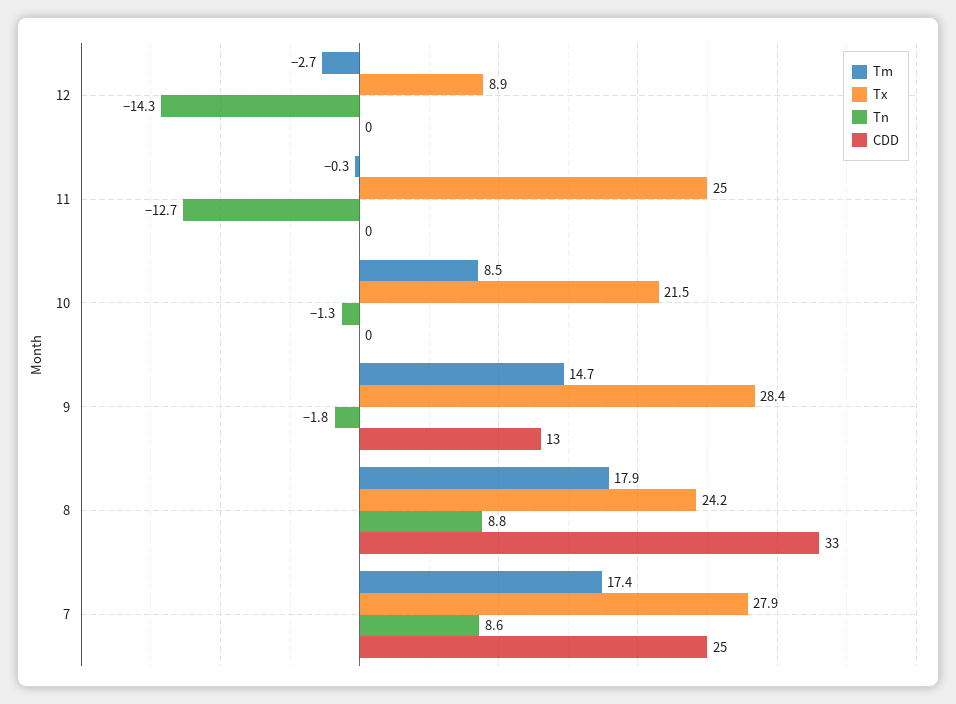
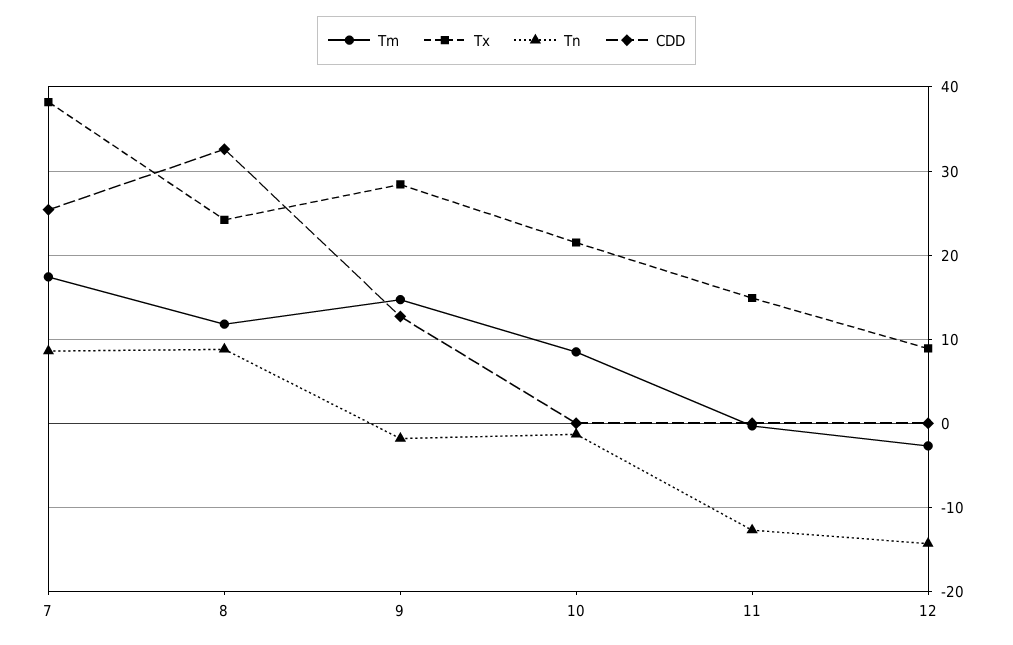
Tx, 11: 25 -> 15
Tm, 8: 17.9 -> 12
Tx, 7: 27.9 -> 38

